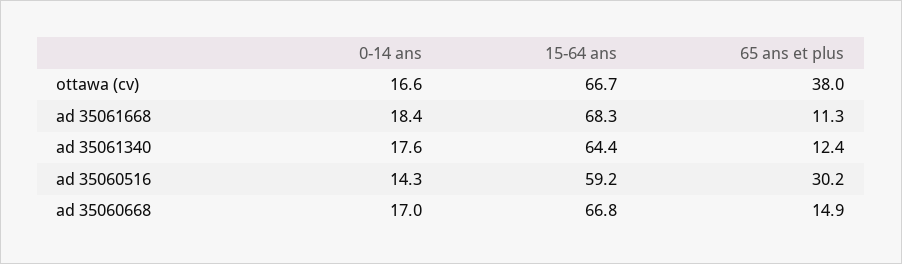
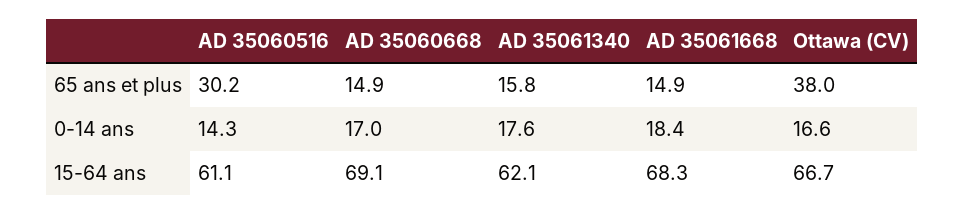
65 ans et plus, ad 35061668: 11.3 -> 14.9
15-64 ans, ad 35061340: 64.4 -> 62.1
65 ans et plus, ad 35061340: 12.4 -> 15.8
15-64 ans, ad 35060516: 59.2 -> 61.1
15-64 ans, ad 35060668: 66.8 -> 69.1

